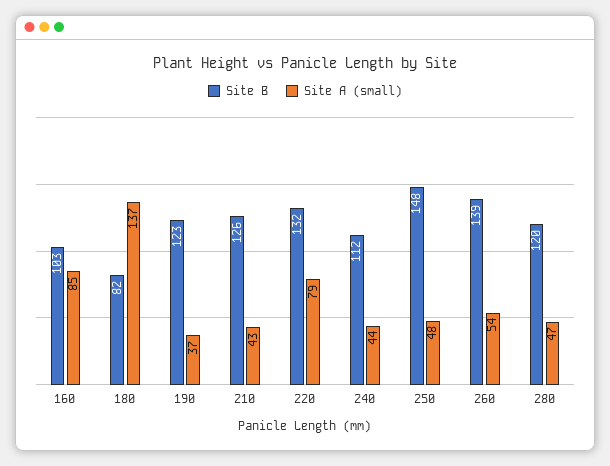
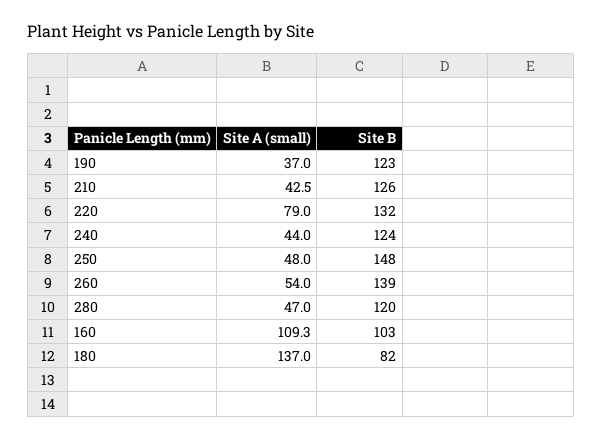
Site A (small), 160: 85 -> 109.3
Site B, 240: 112 -> 124

